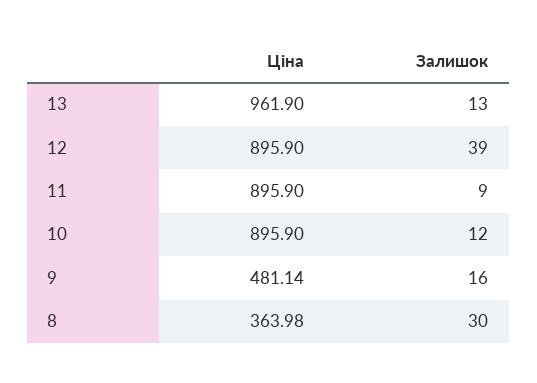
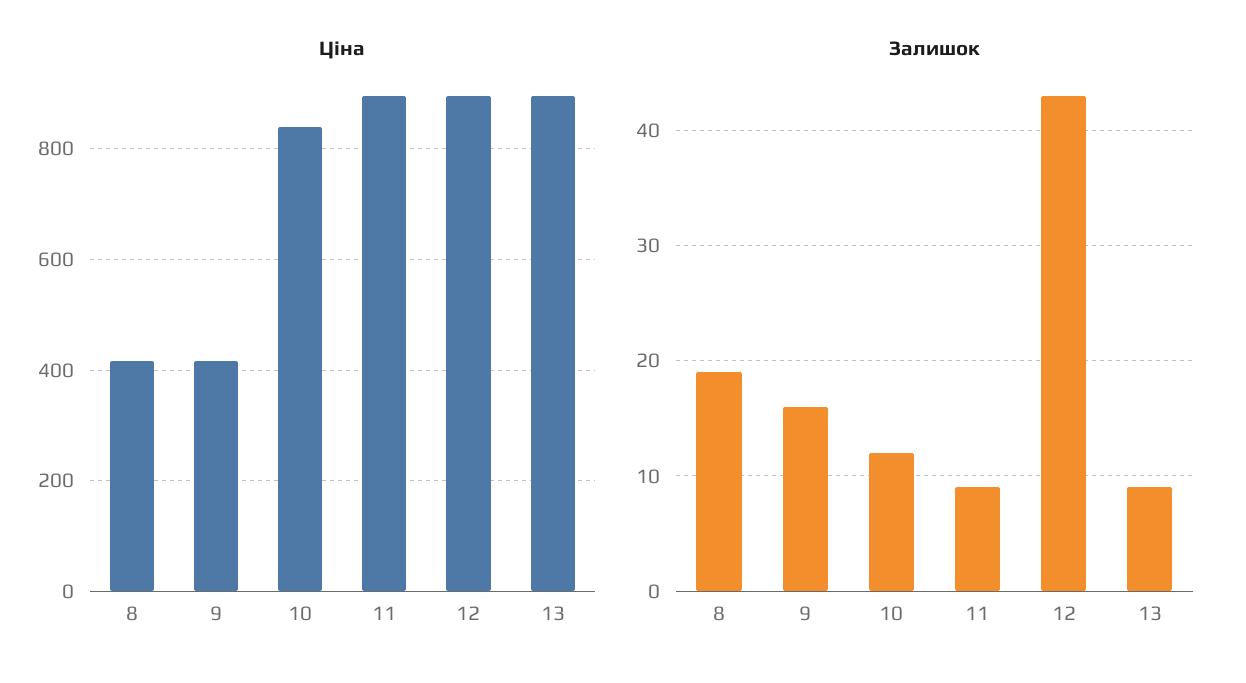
Ціна, 13: 961.9 -> 900
Залишок, 13: 13 -> 9
Залишок, 12: 39 -> 43
Ціна, 10: 895.9 -> 840
Ціна, 9: 481.14 -> 420
Ціна, 8: 363.98 -> 420
Залишок, 8: 30 -> 19

